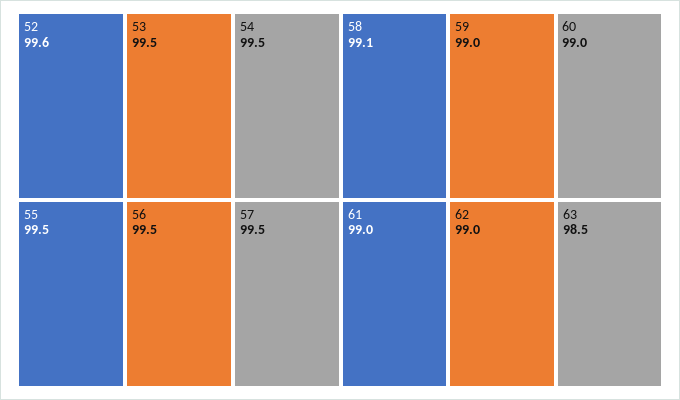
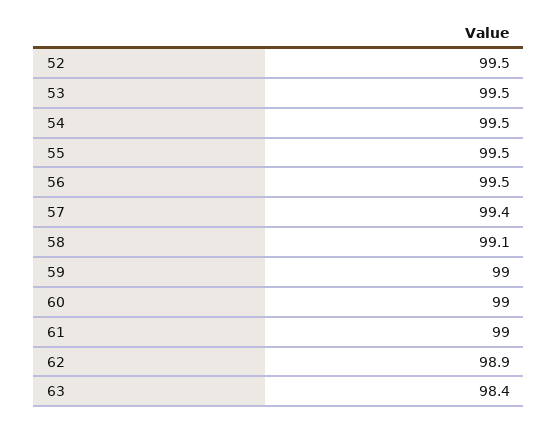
52: 99.6 -> 99.5
57: 99.5 -> 99.4
62: 99 -> 98.9
63: 98.5 -> 98.4

